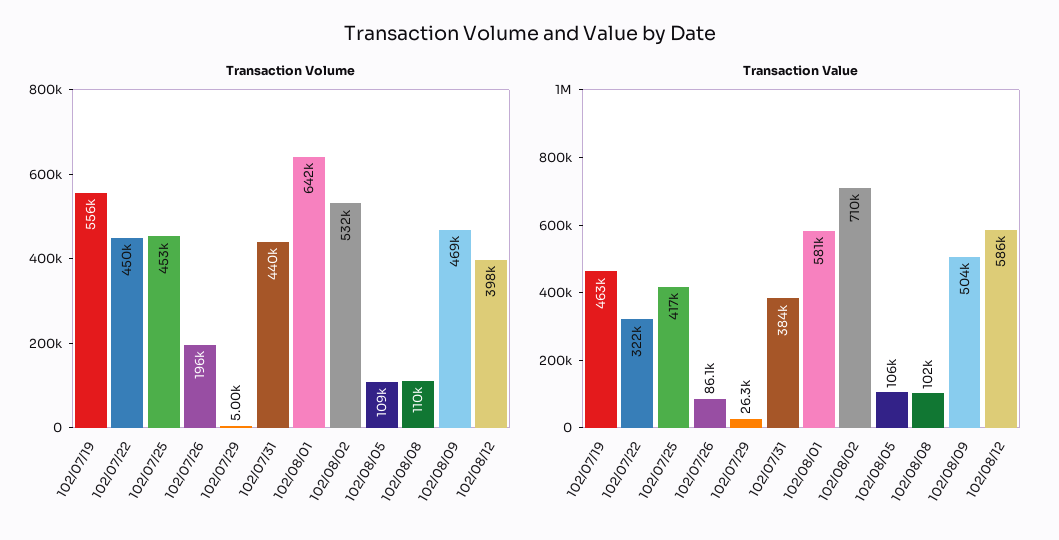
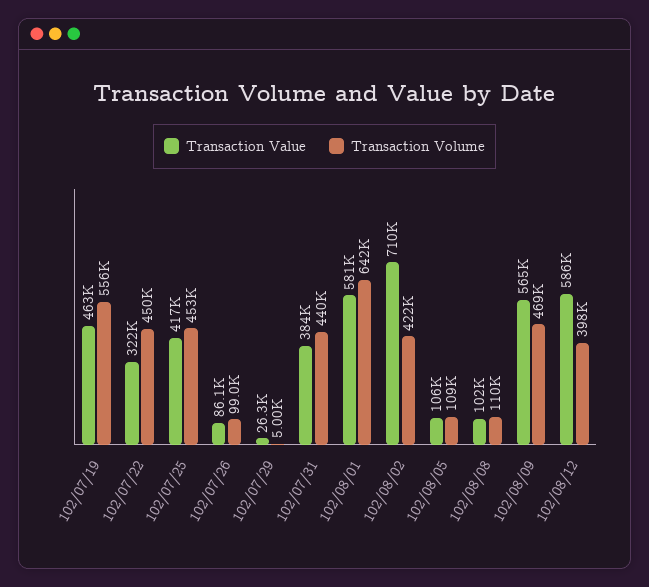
Transaction Volume, 102/07/26: 196000 -> 99000
Transaction Volume, 102/08/02: 532000 -> 422000
Transaction Value, 102/08/09: 504000 -> 565000

